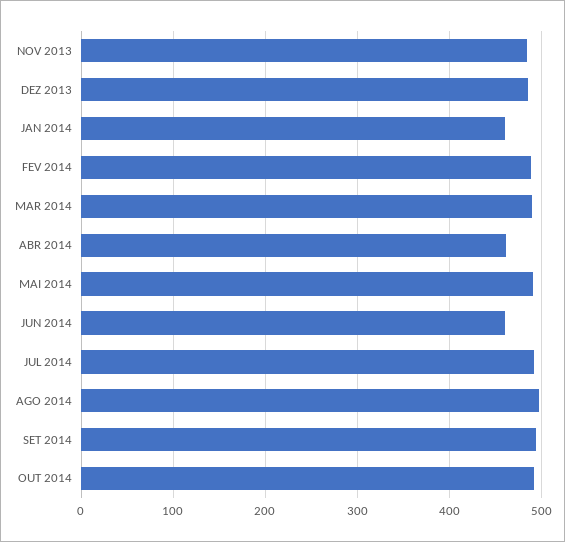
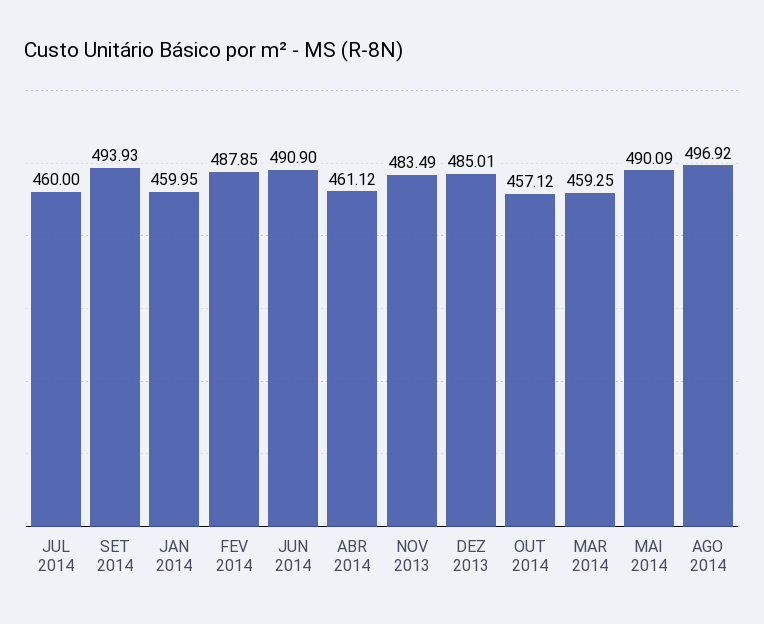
MAR 2014: 490 -> 459.25
JUN 2014: 460 -> 490.9
JUL 2014: 490 -> 460
OUT 2014: 490 -> 457.12

